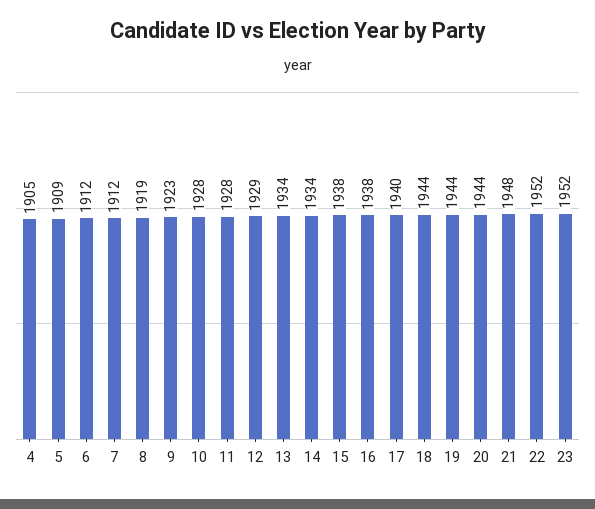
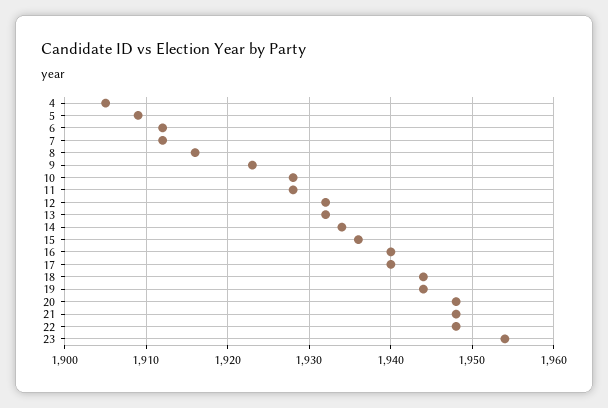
8: 1919 -> 1916
12: 1929 -> 1932
13: 1934 -> 1932
15: 1938 -> 1936
16: 1938 -> 1940
20: 1944 -> 1948
22: 1952 -> 1948
23: 1952 -> 1954

